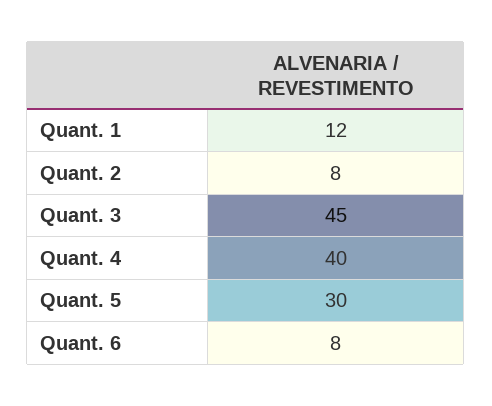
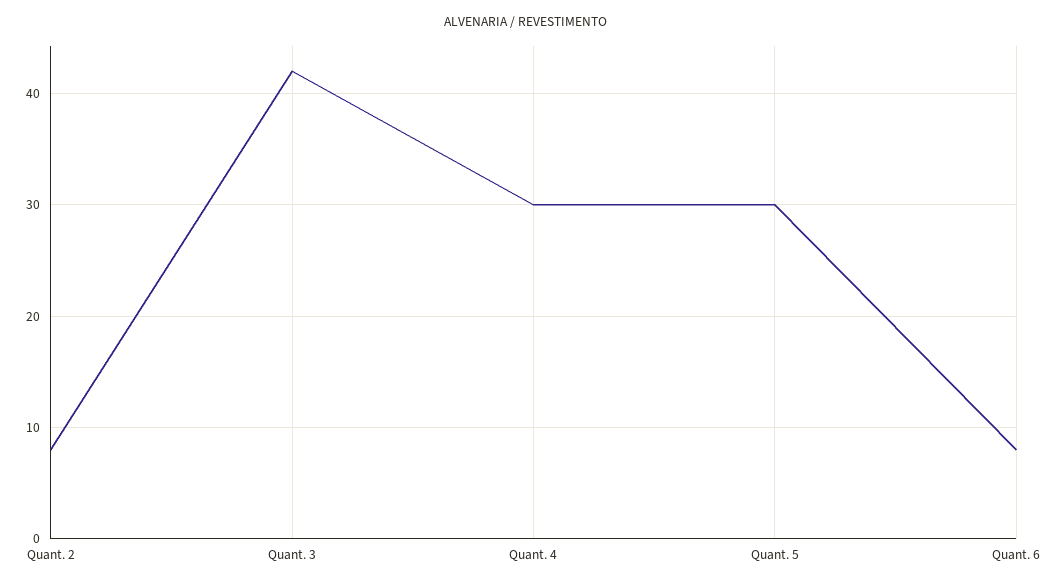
Quant. 1: 12 -> none
Quant. 3: 45 -> 42
Quant. 4: 40 -> 30

